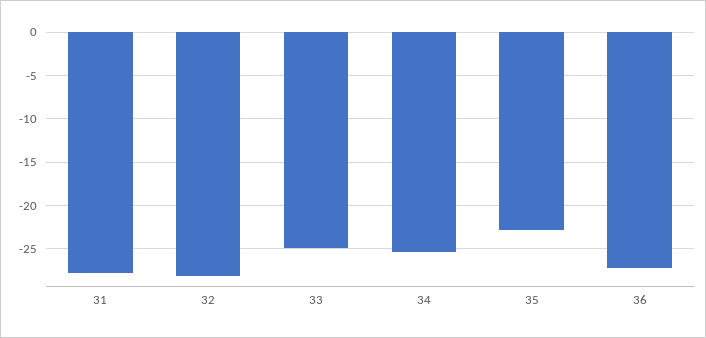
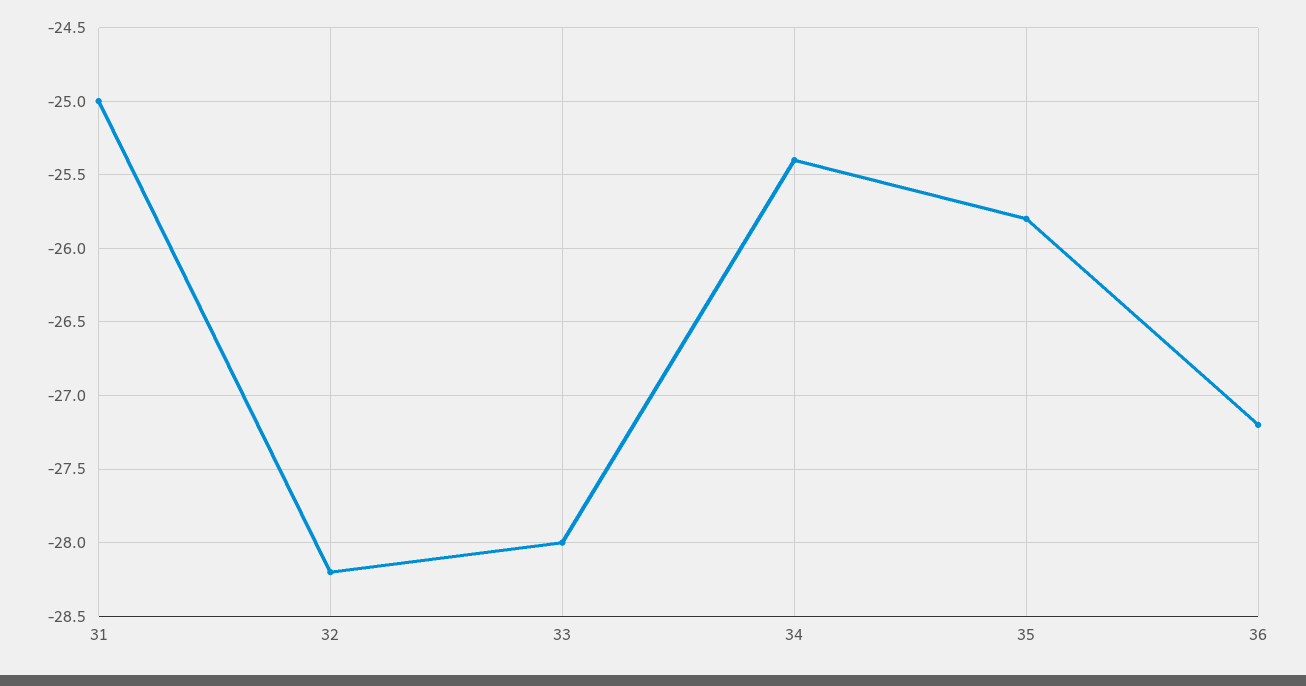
31: -28 -> -25
33: -25 -> -28
35: -23 -> -25.8

